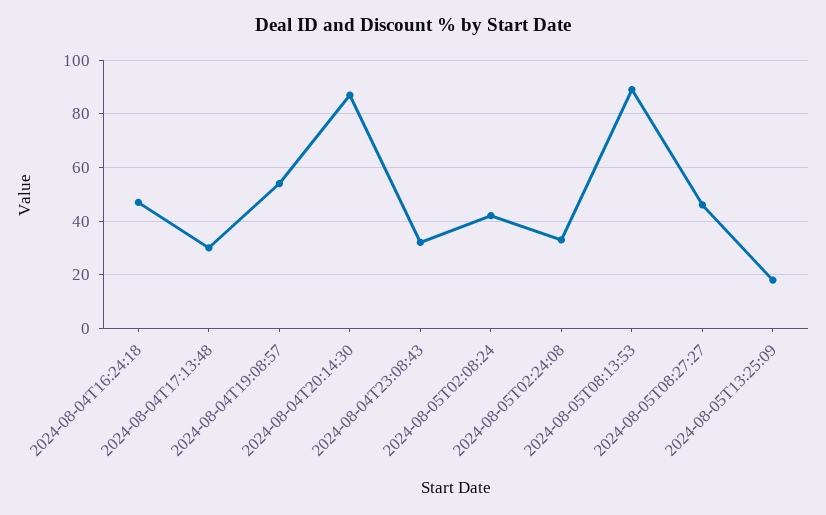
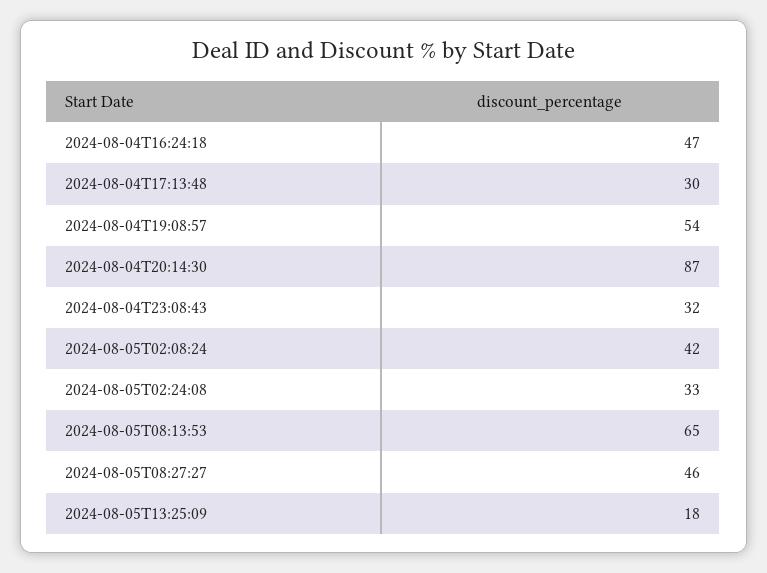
2024-08-05T08:13:53: 90 -> 65

